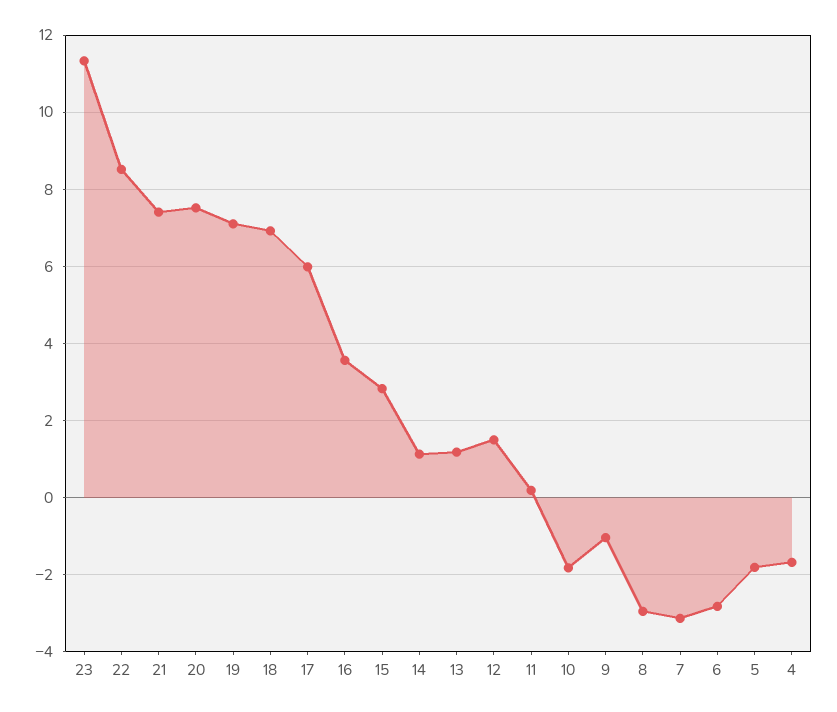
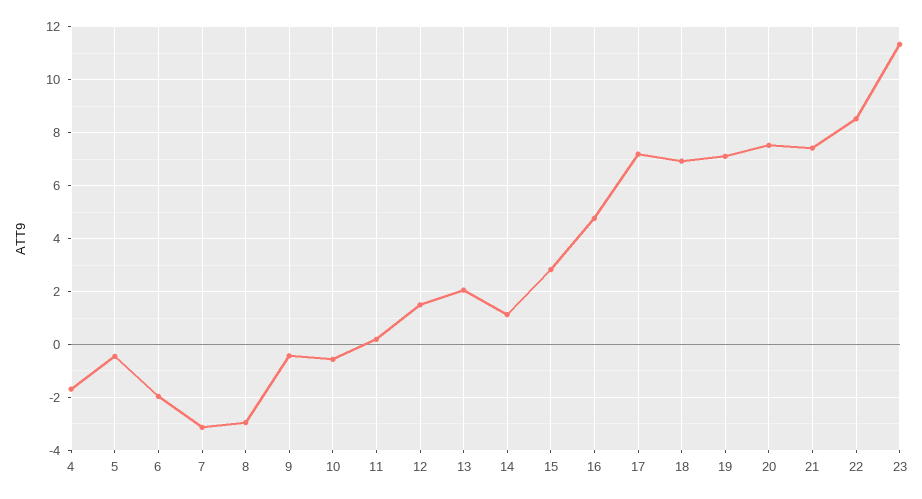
17: 6 -> 7.25
16: 3.6 -> 4.75
13: 1.2 -> 2
10: -1.8 -> -0.5
9: -1 -> -0.5
6: -2.8 -> -2
5: -1.8 -> -0.5

